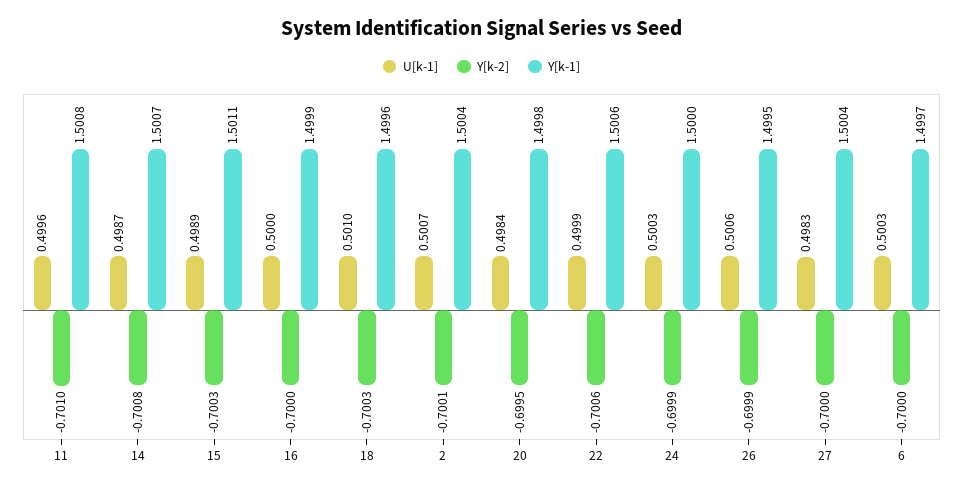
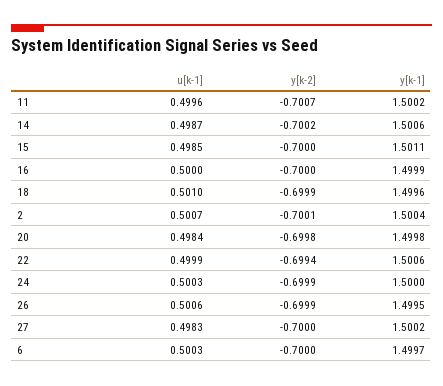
Y[k-2], 11: -0.701 -> -0.7007
Y[k-1], 11: 1.5008 -> 1.5002
Y[k-2], 14: -0.7008 -> -0.7002
Y[k-1], 14: 1.5007 -> 1.5006
U[k-1], 15: 0.4989 -> 0.4985
Y[k-2], 15: -0.7003 -> -0.7
Y[k-2], 18: -0.7003 -> -0.6999
Y[k-2], 20: -0.6995 -> -0.6998
Y[k-2], 22: -0.7006 -> -0.6994
Y[k-1], 27: 1.5004 -> 1.5002

